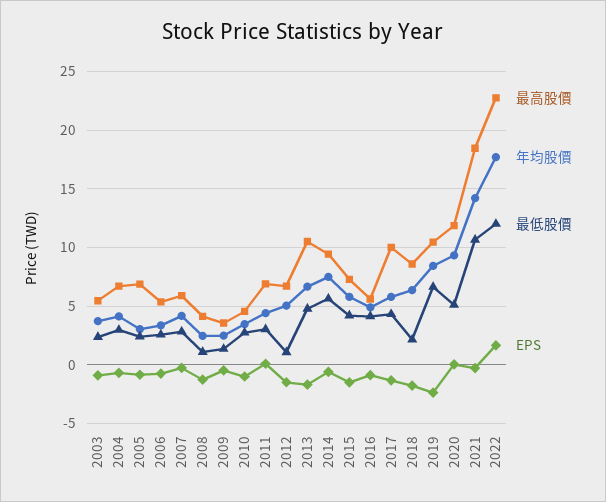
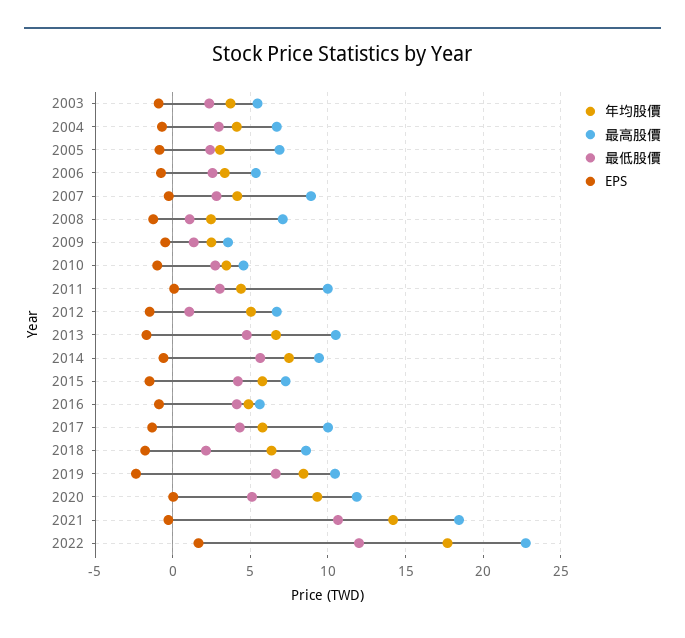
最高股價, 2007: 6 -> 9
最高股價, 2008: 4 -> 7
最高股價, 2011: 7 -> 10

